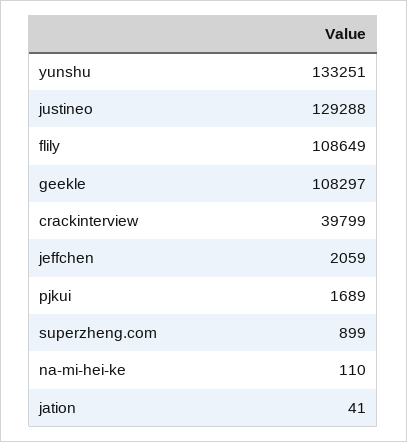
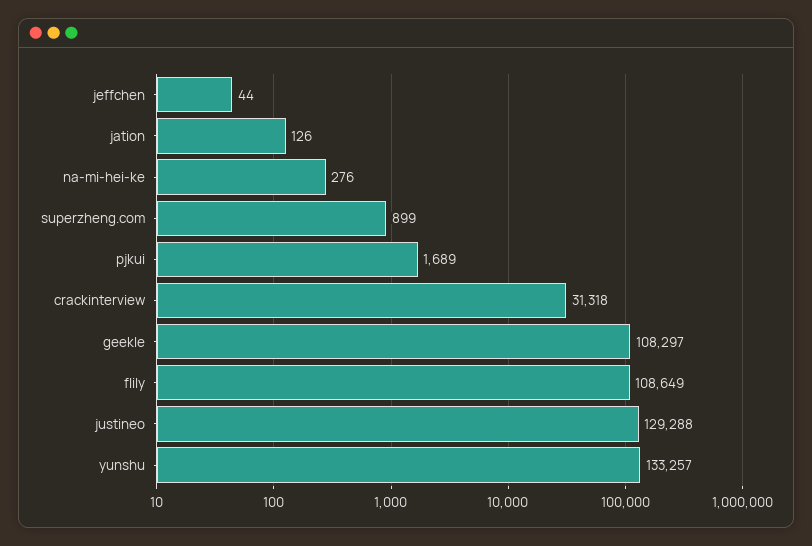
yunshu: 133251 -> 133257
crackinterview: 39799 -> 31318
jeffchen: 2059 -> 44
na-mi-hei-ke: 110 -> 276
jation: 41 -> 126

